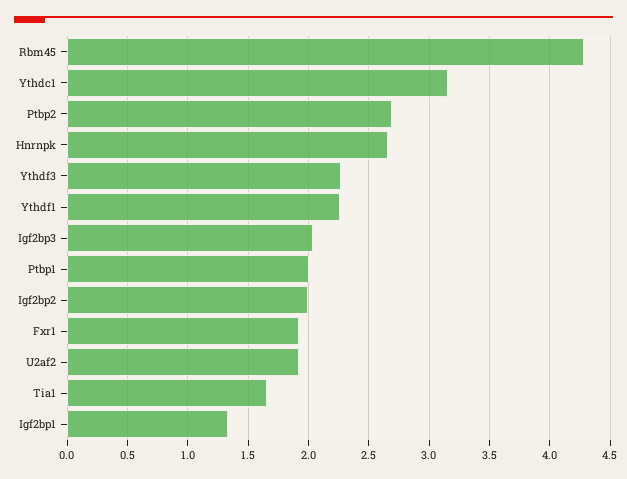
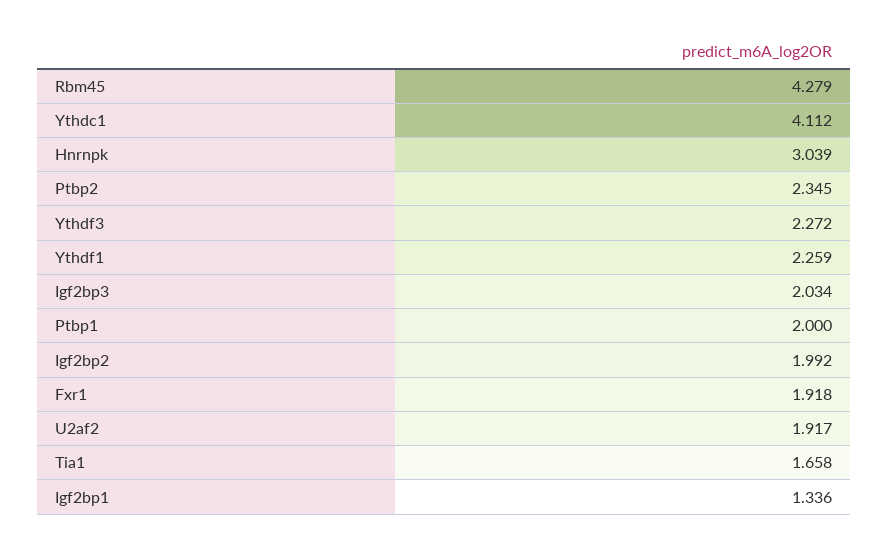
Ythdc1: 3.15 -> 4.112
Ptbp2: 2.7 -> 2.345
Hnrnpk: 2.65 -> 3.039

